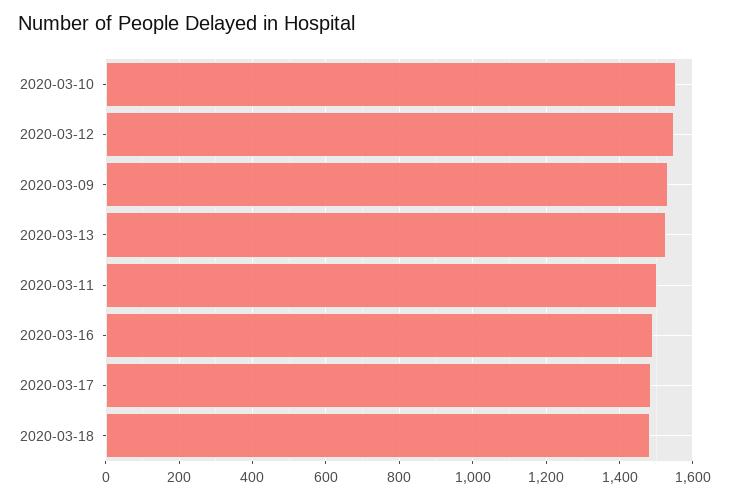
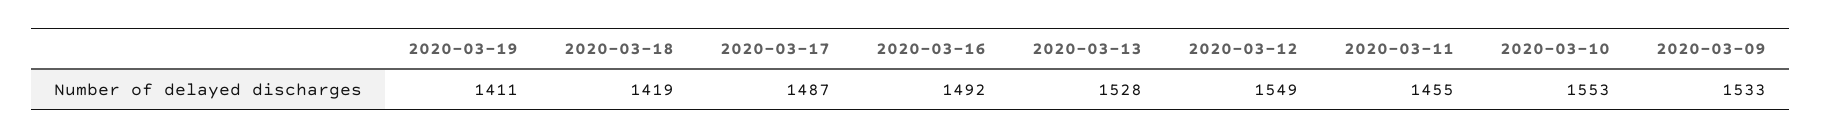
2020-03-11: 1500 -> 1455
2020-03-18: 1480 -> 1419
2020-03-19: none -> 1411

